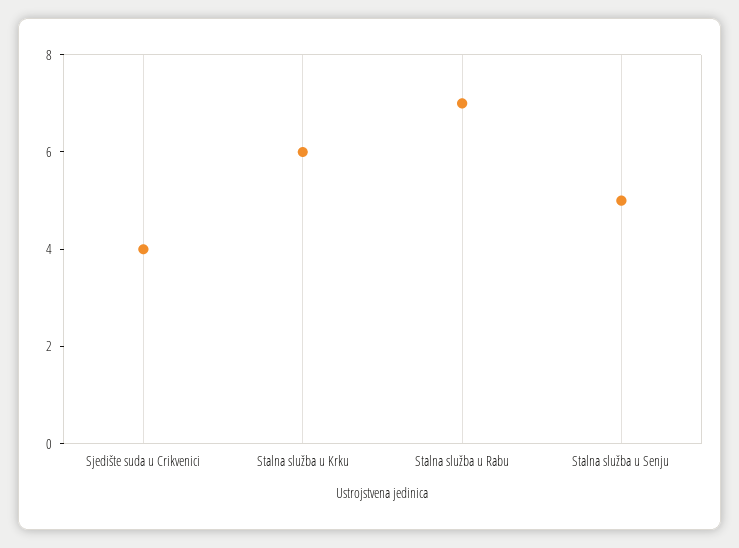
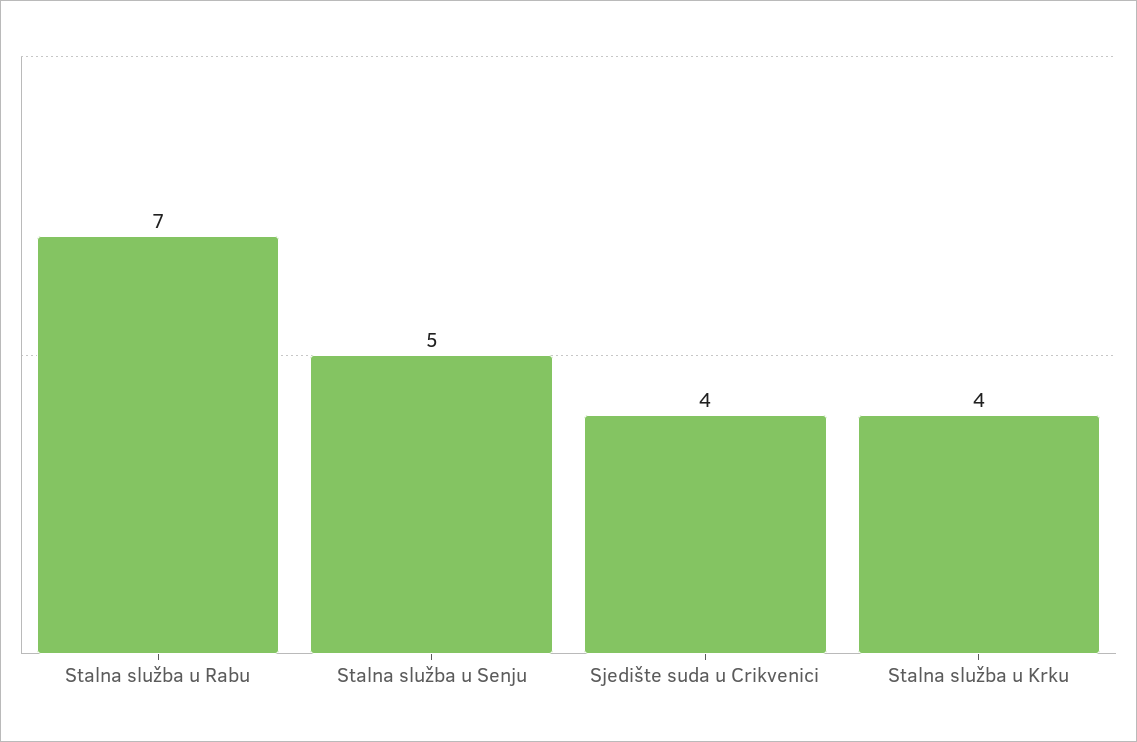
Stalna služba u Krku: 6 -> 4

